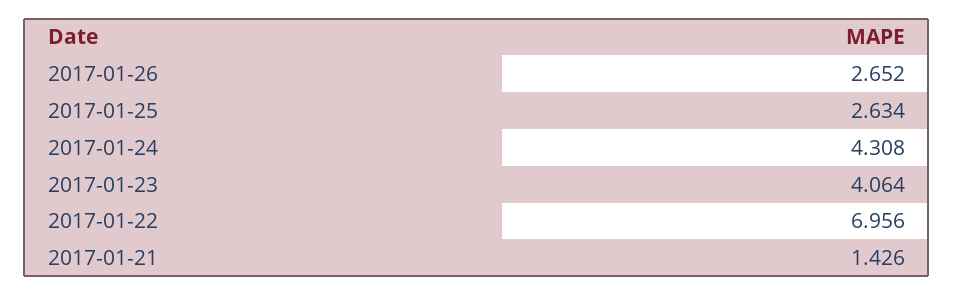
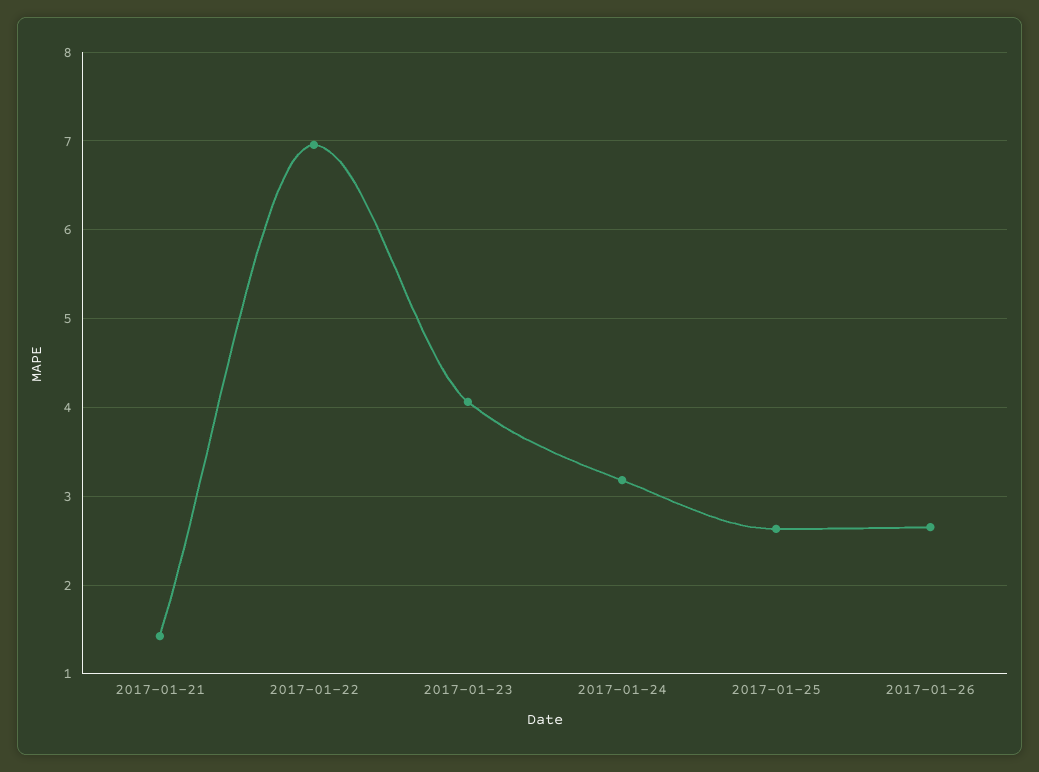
2017-01-24: 4.308 -> 3.2

